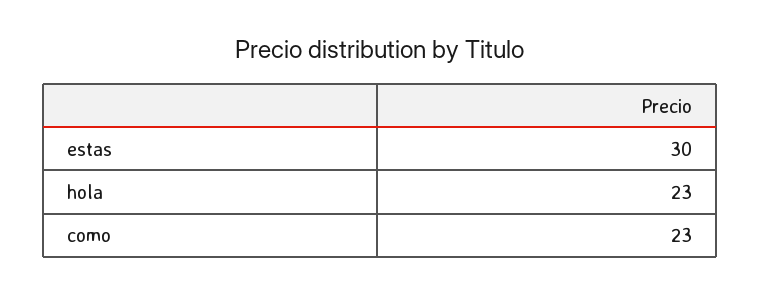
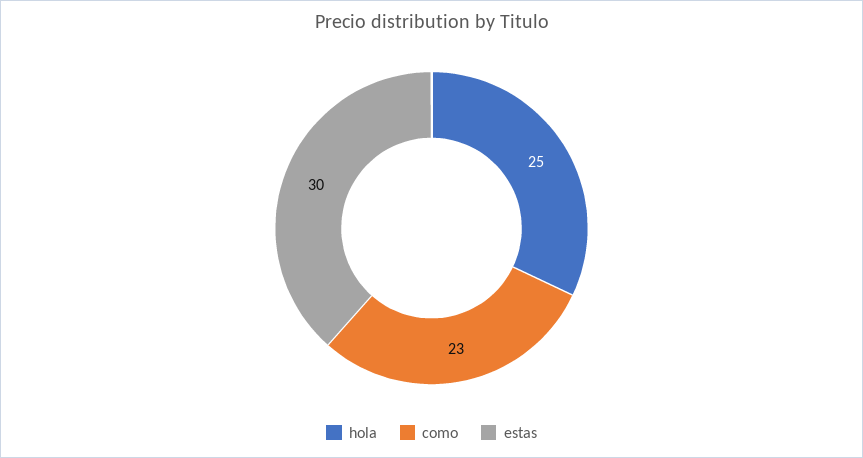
hola: 23 -> 25

